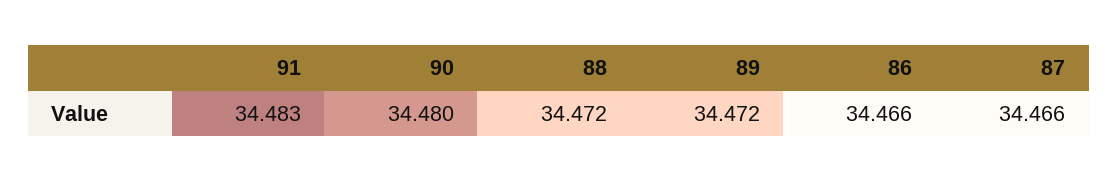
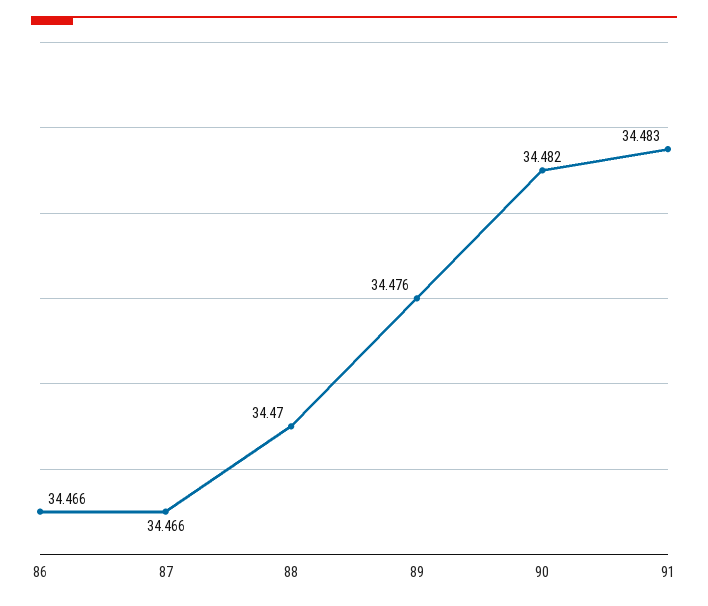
90: 34.48 -> 34.482
88: 34.472 -> 34.47
89: 34.472 -> 34.476

